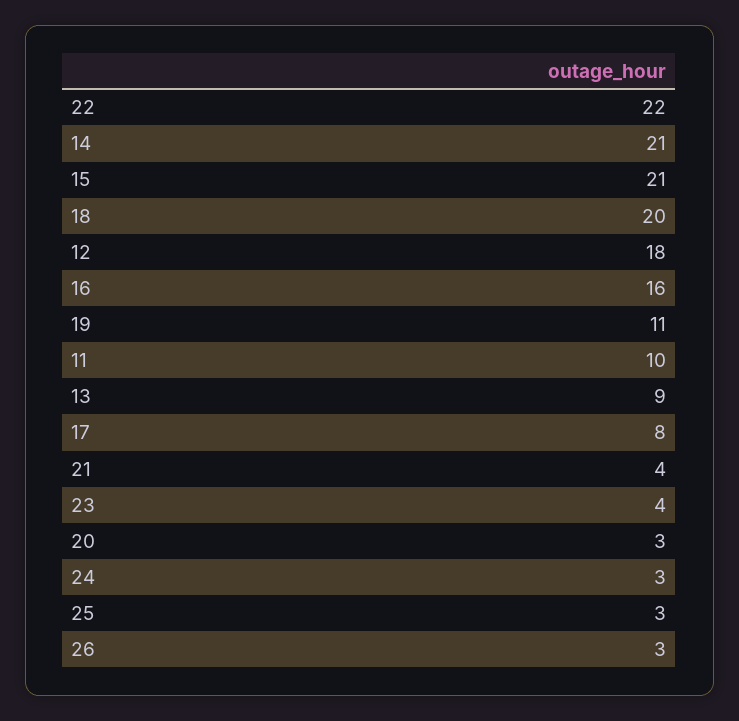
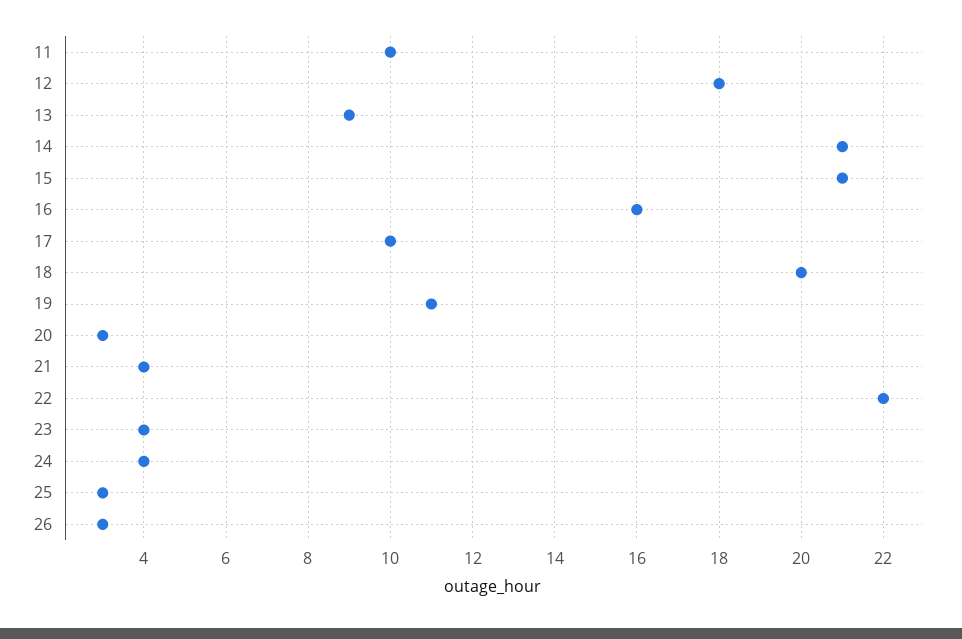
17: 8 -> 10
24: 3 -> 4

